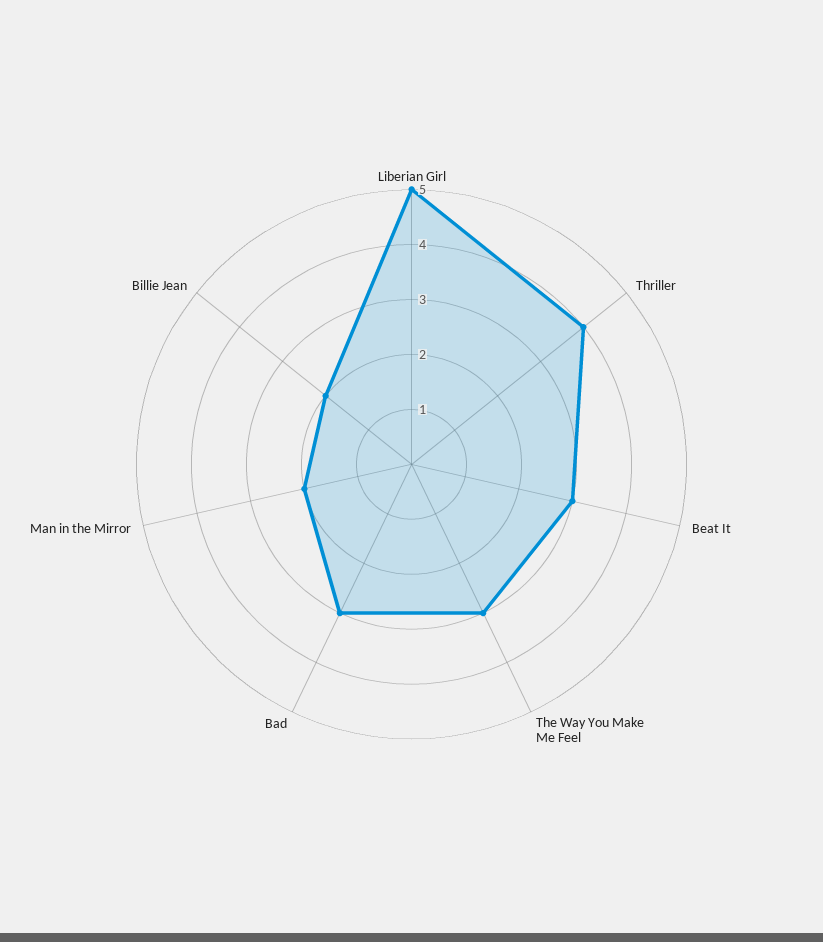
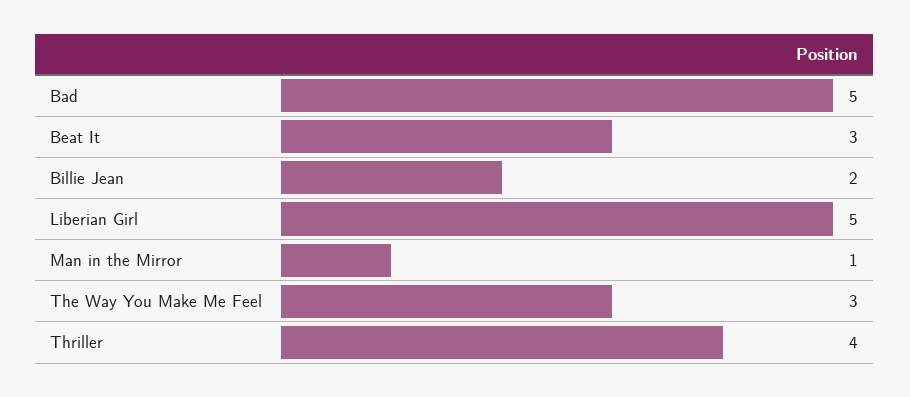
Bad: 3 -> 5
Man in the Mirror: 2 -> 1

